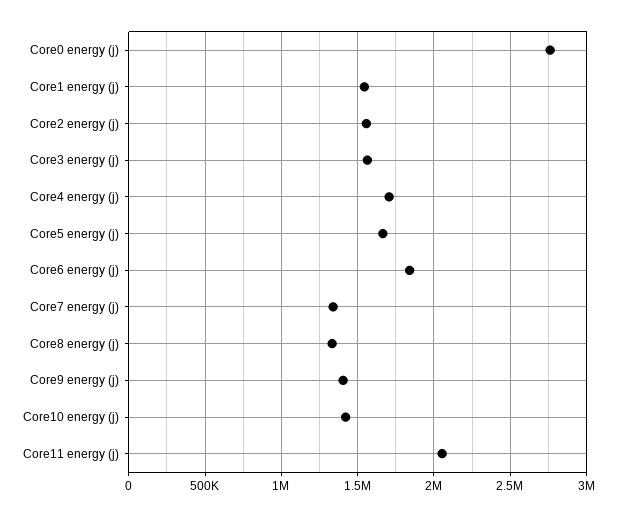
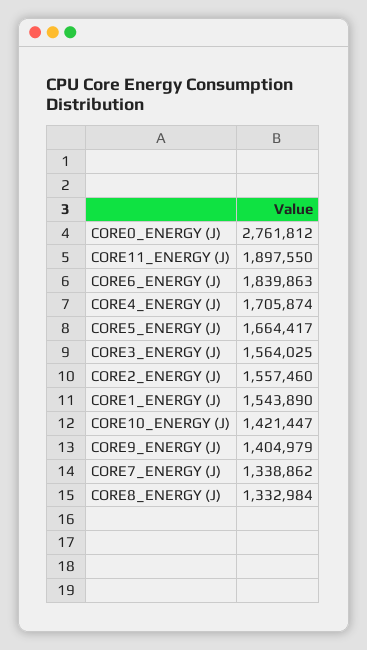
Core11 energy (j): 2050000 -> 1897550

